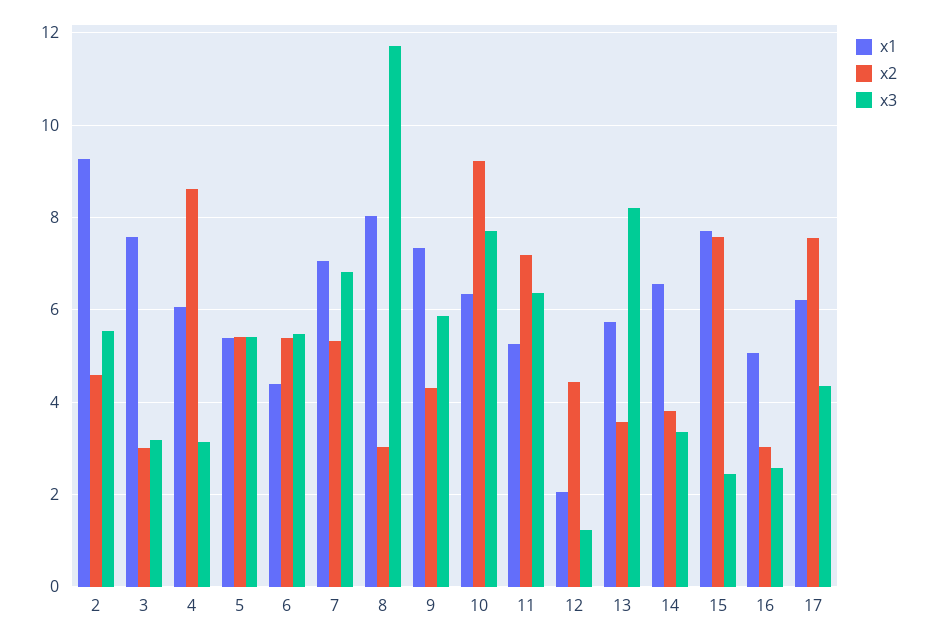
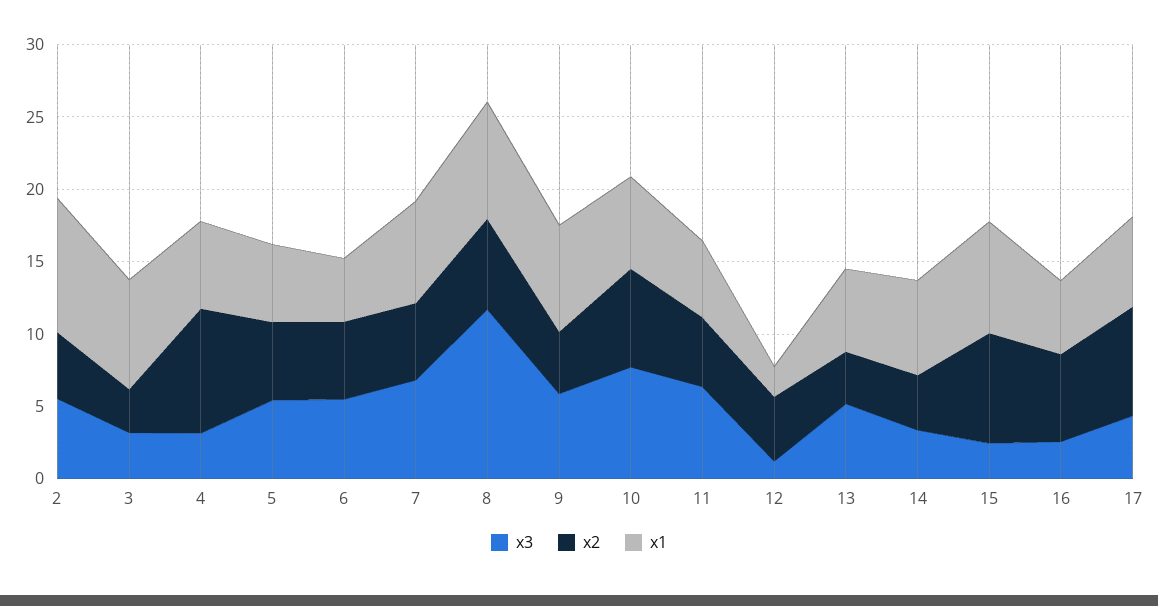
x2, 8: 3 -> 6
x2, 10: 9.2 -> 7
x2, 11: 7.2 -> 5
x3, 13: 8.2 -> 5
x2, 16: 3 -> 6

